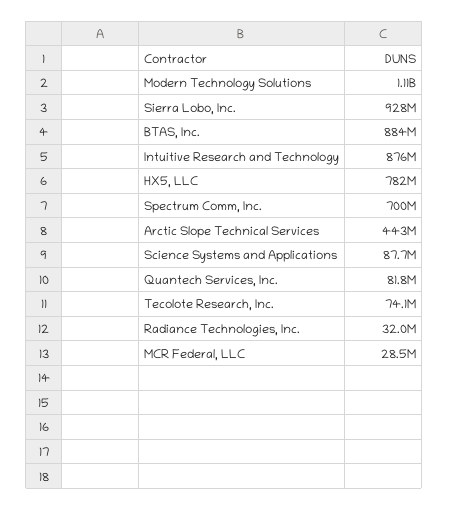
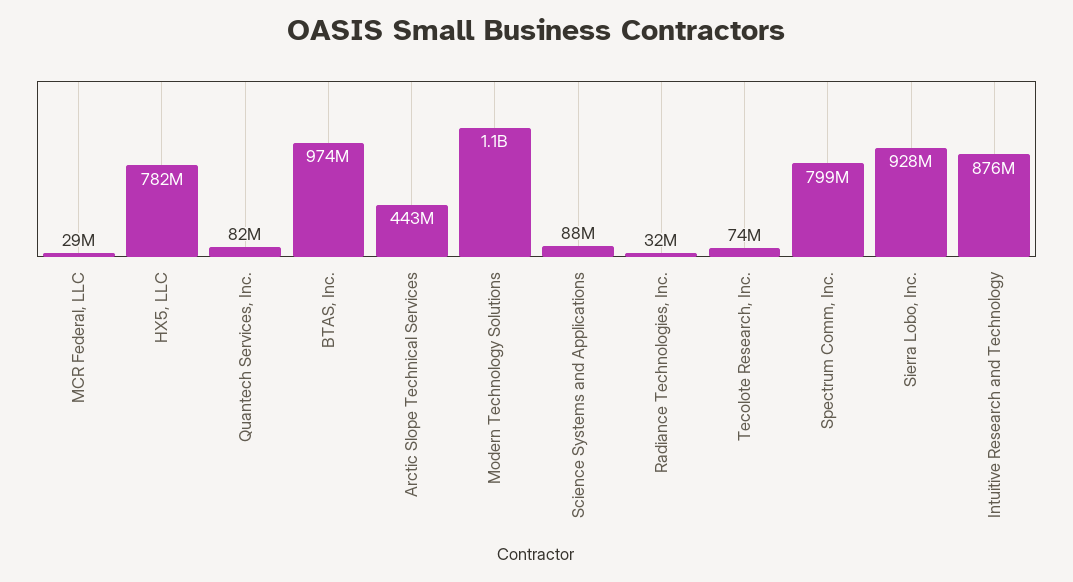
BTAS, Inc.: 884000000 -> 974000000
Spectrum Comm, Inc.: 700000000 -> 799000000

